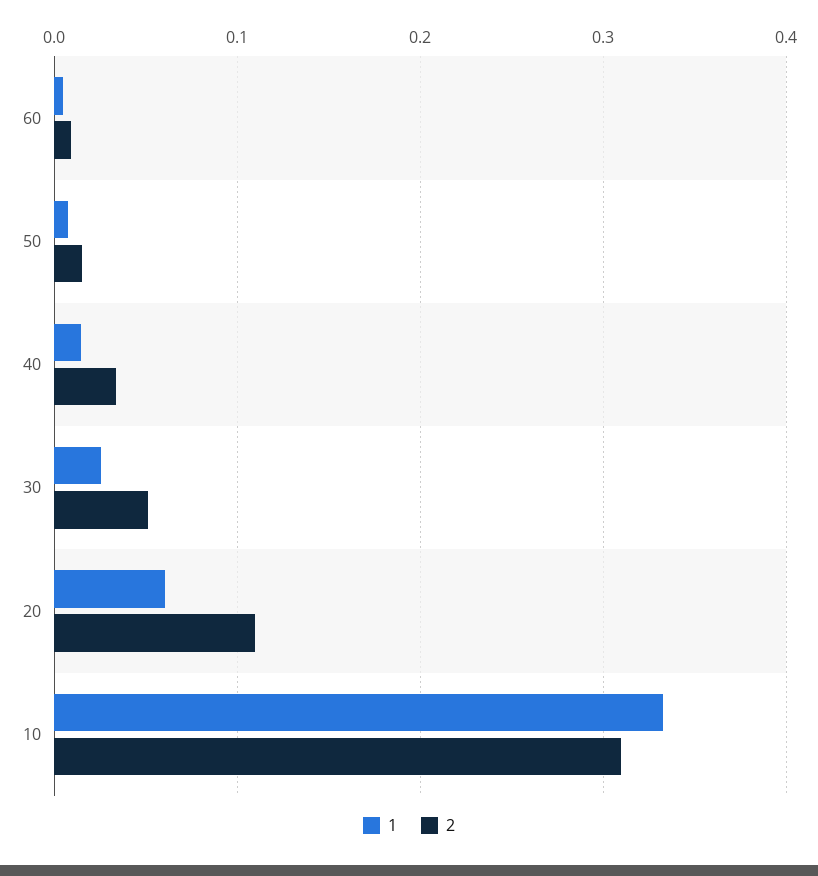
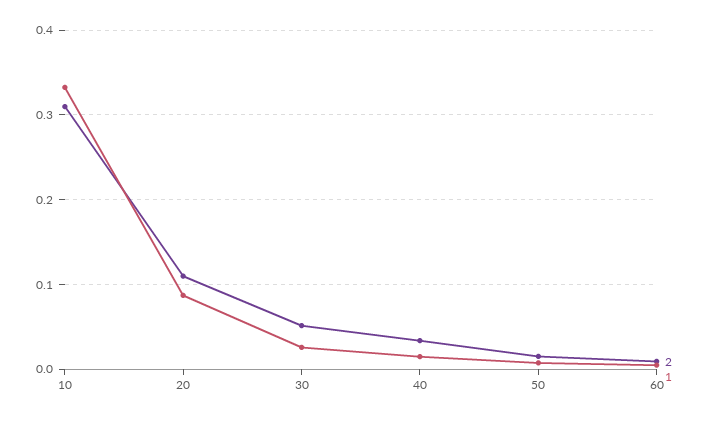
1, 20: 0.06 -> 0.09

